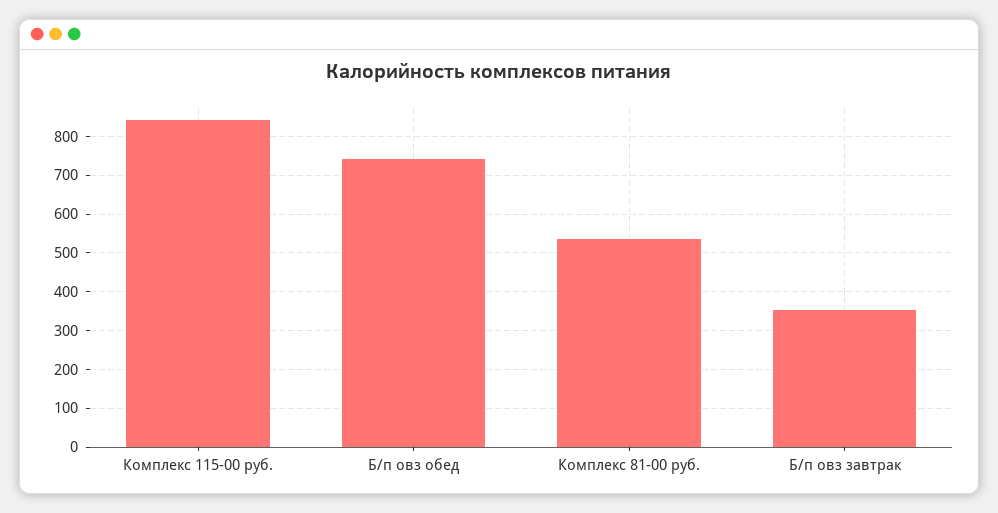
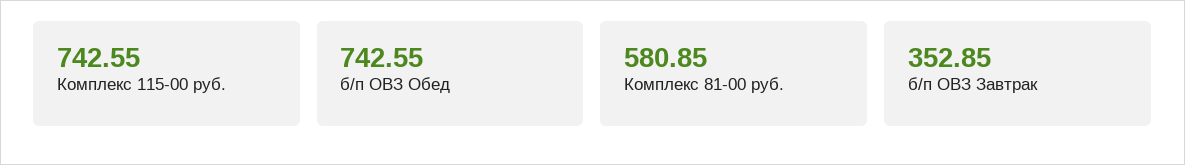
Комплекс 115-00 руб.: 840 -> 742.55
Комплекс 81-00 руб.: 540 -> 580.85

